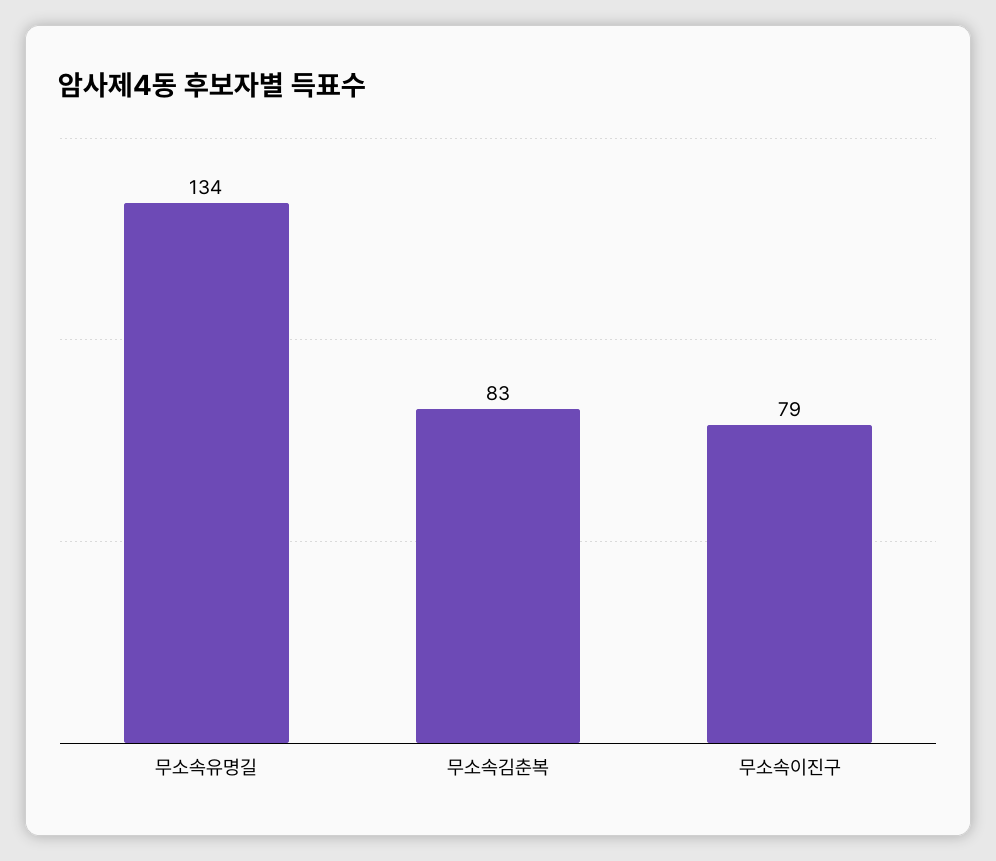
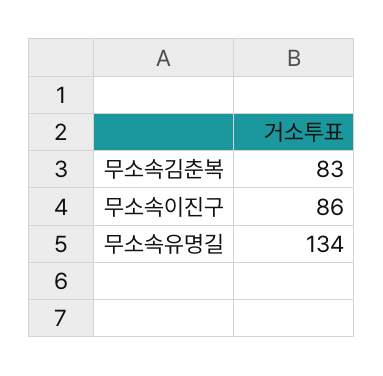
무소속이진구: 79 -> 86

